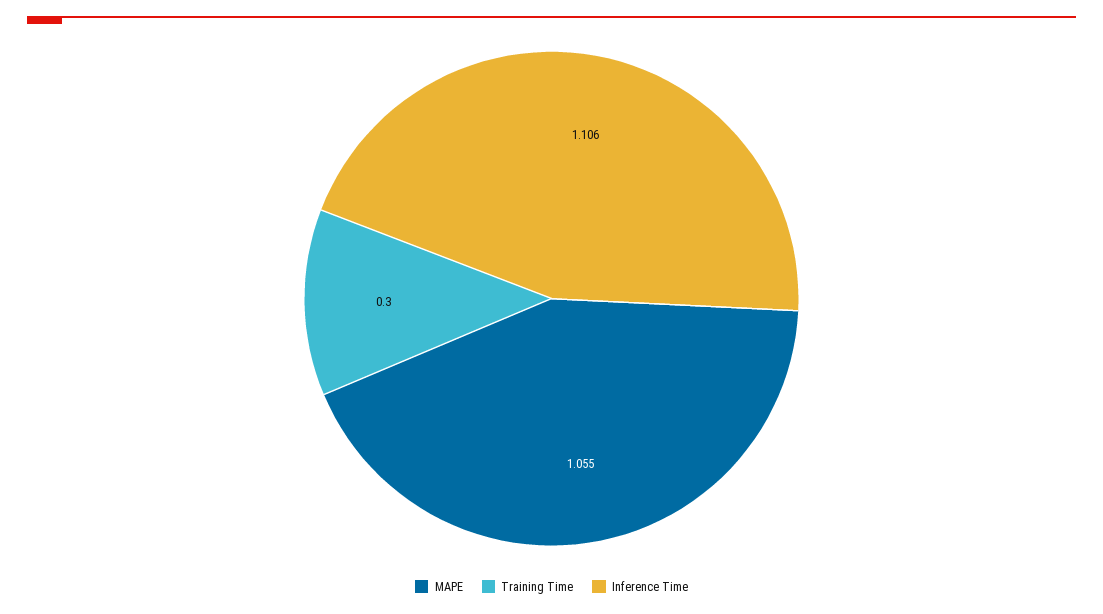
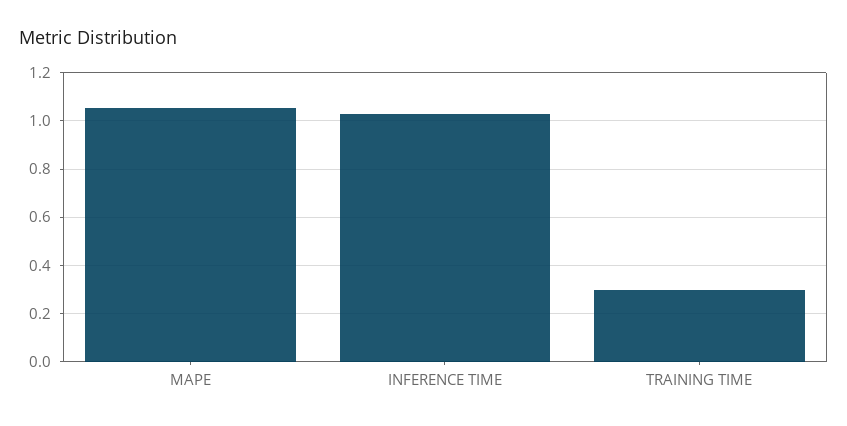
Inference Time: 1.106 -> 1.025

